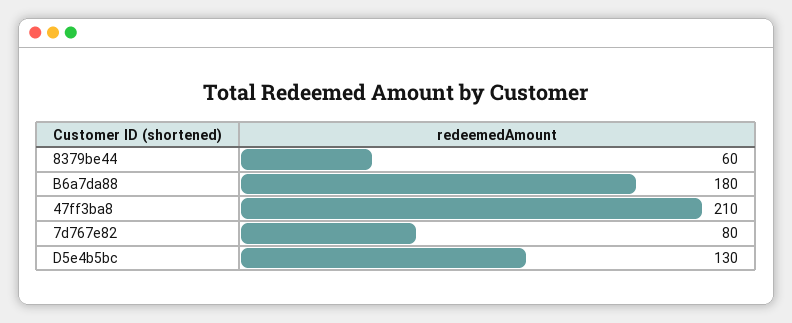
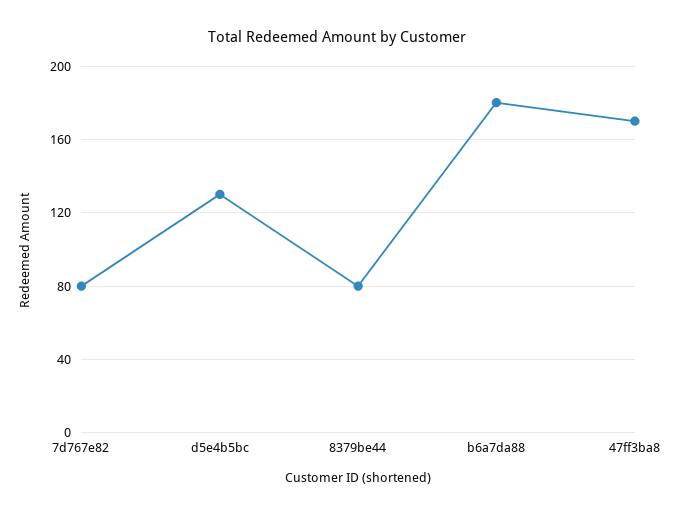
8379be44: 60 -> 80
47ff3ba8: 210 -> 170

